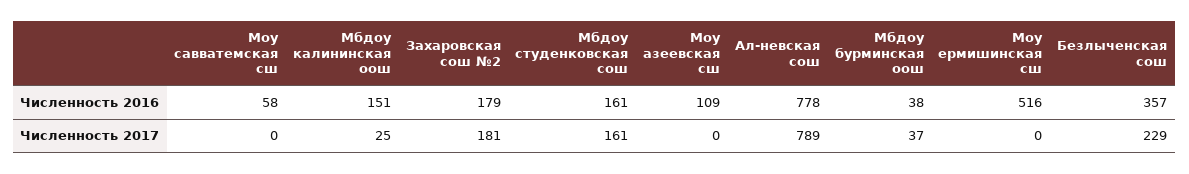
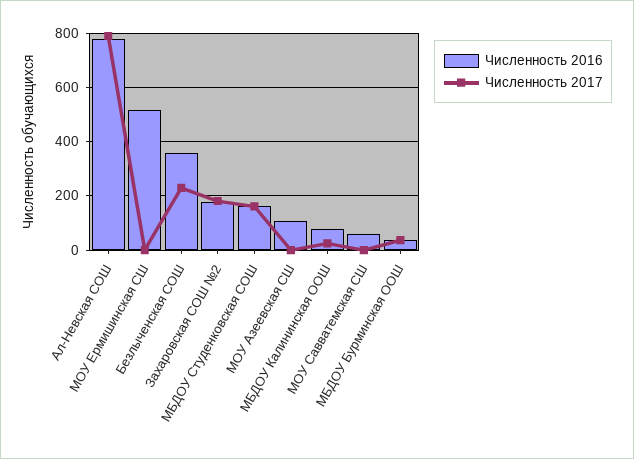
Численность 2016, Мбдоу калининская оош: 151 -> 75

